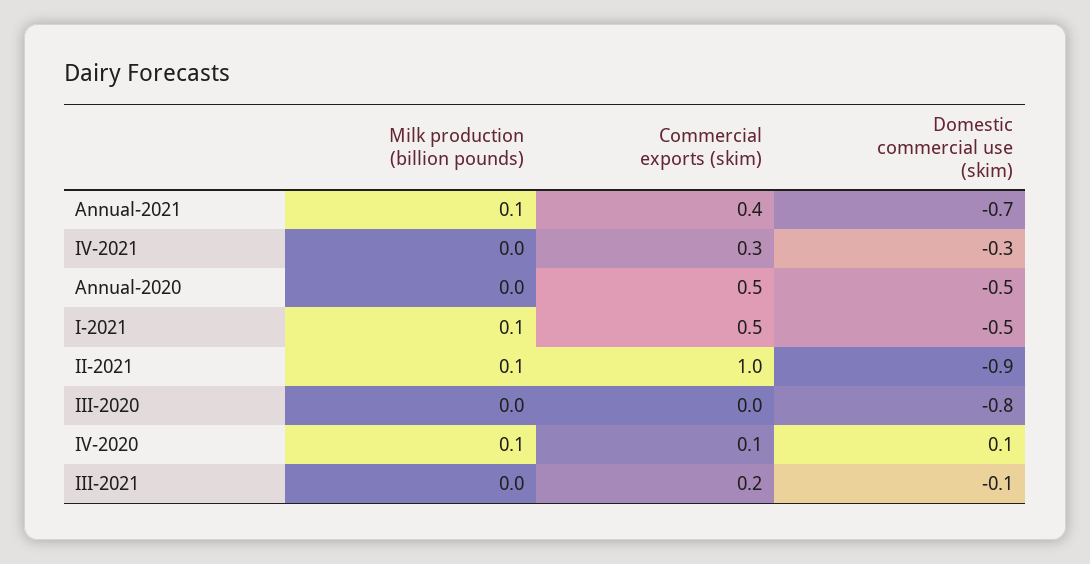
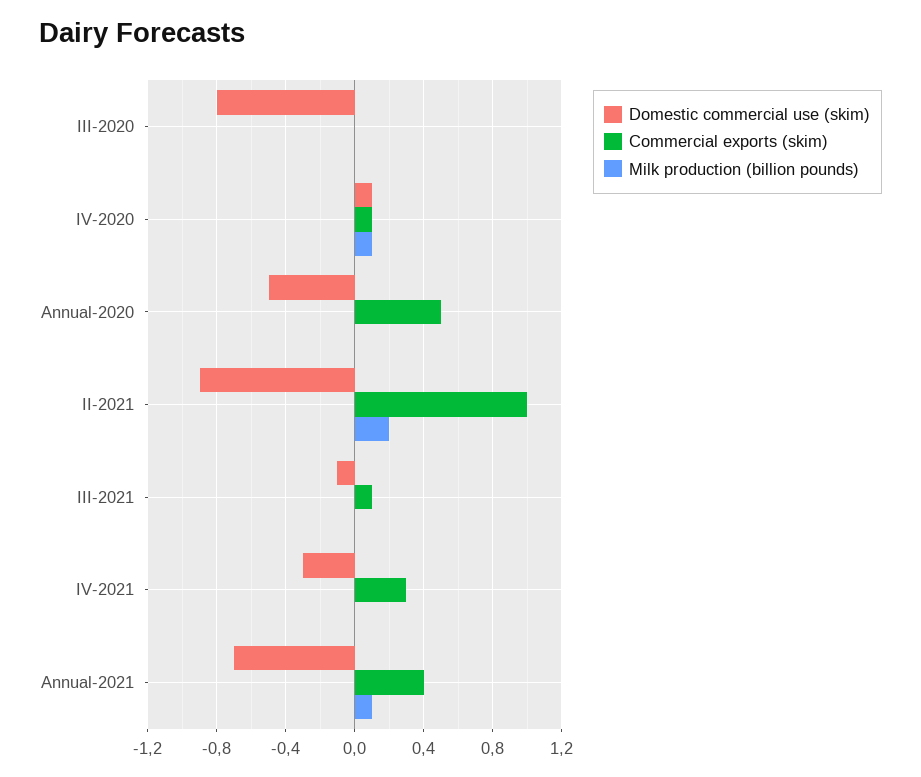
Milk production (billion pounds), I-2021: 0.1 -> none
Commercial exports (skim), I-2021: 0.5 -> none
Domestic commercial use (skim), I-2021: -0.5 -> none
Milk production (billion pounds), II-2021: 0.1 -> 0.2
Commercial exports (skim), III-2021: 0.2 -> 0.1

